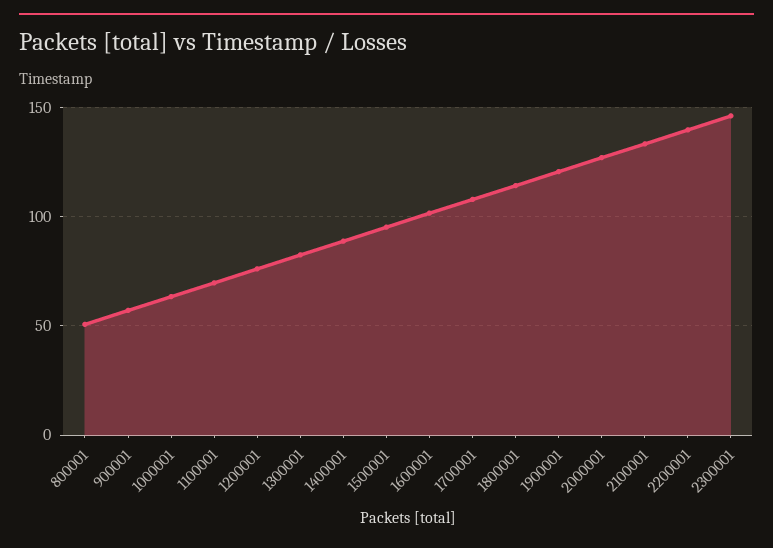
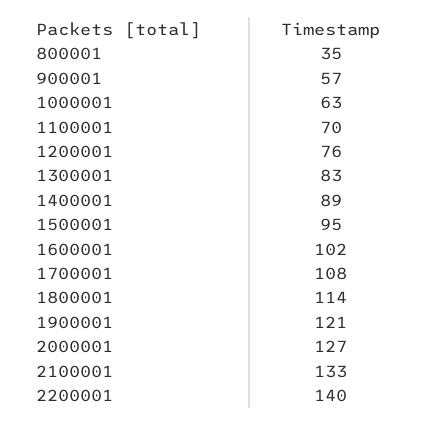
800001: 50 -> 35
2300001: 145 -> none

